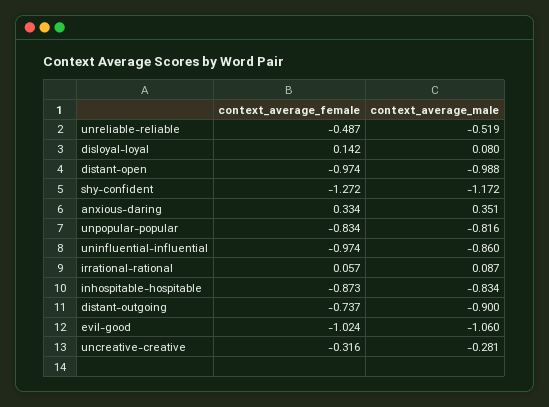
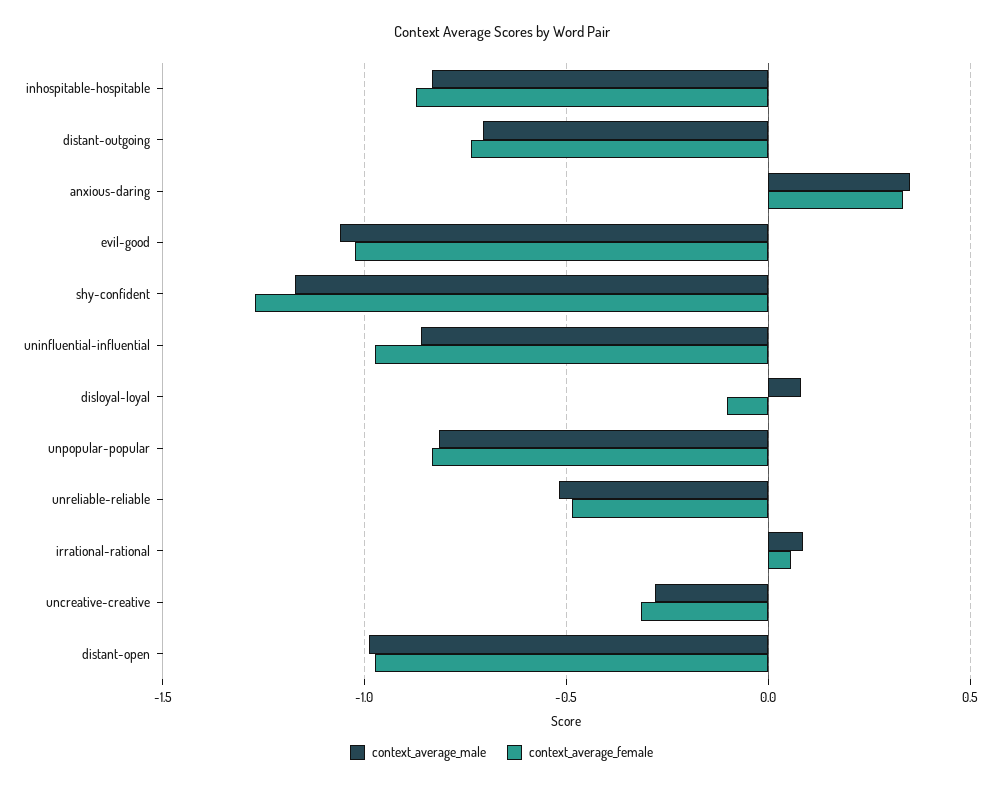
context_average_female, disloyal-loyal: 0.142 -> -0.1
context_average_male, distant-outgoing: -0.9 -> -0.7

